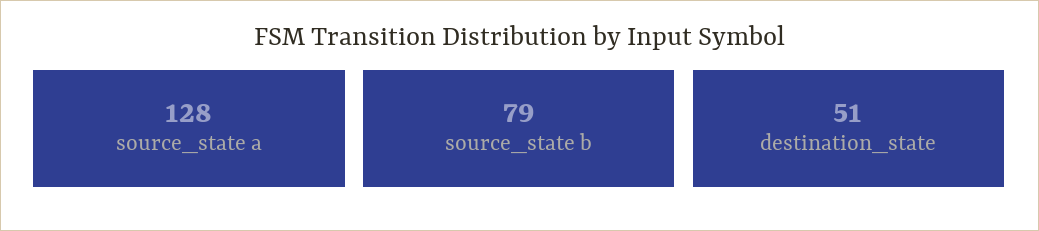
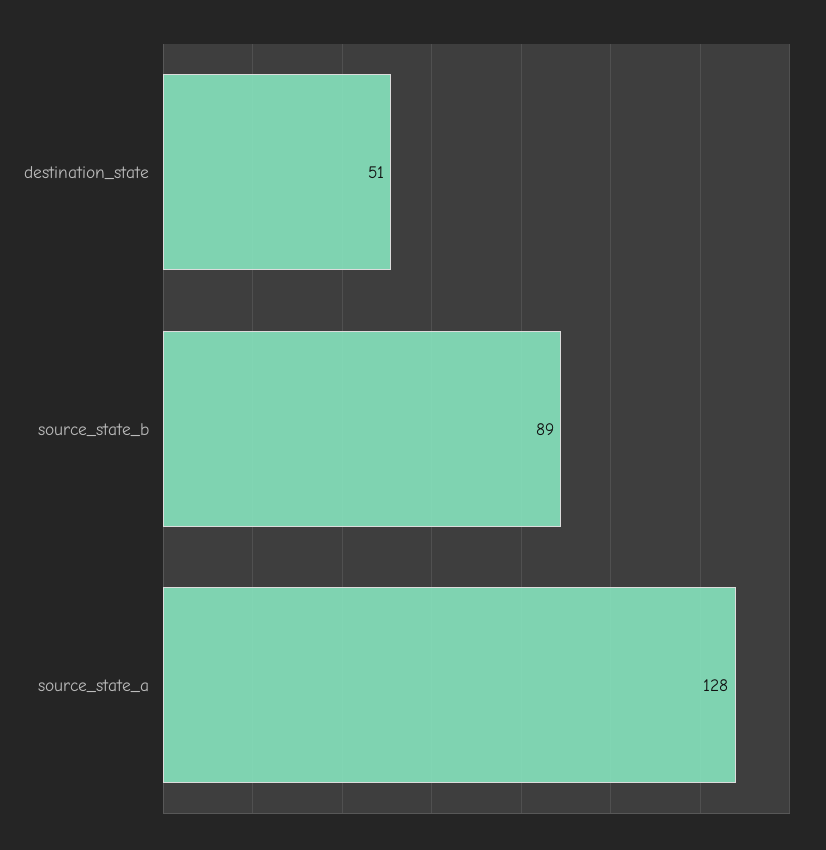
source_state b: 79 -> 89

